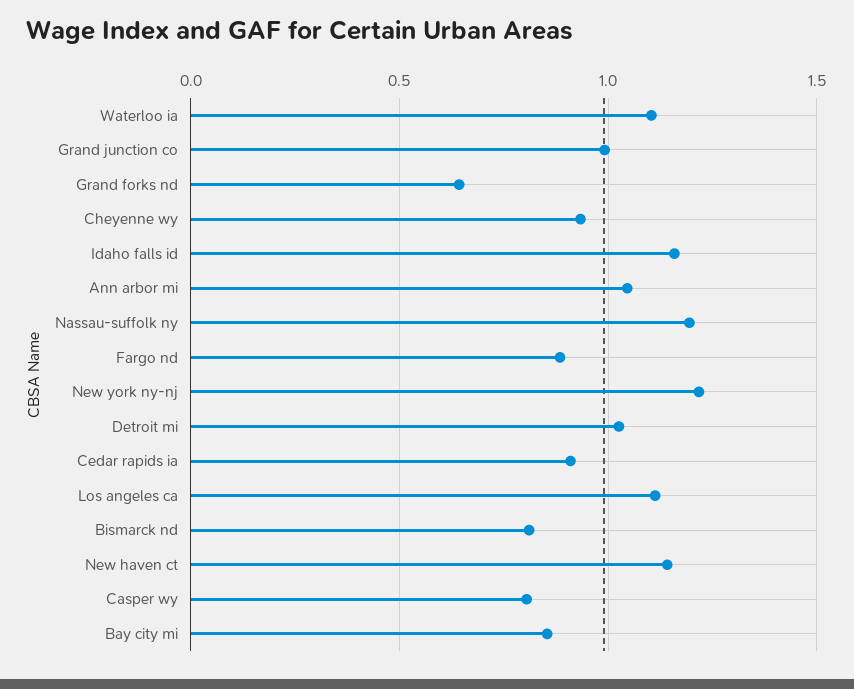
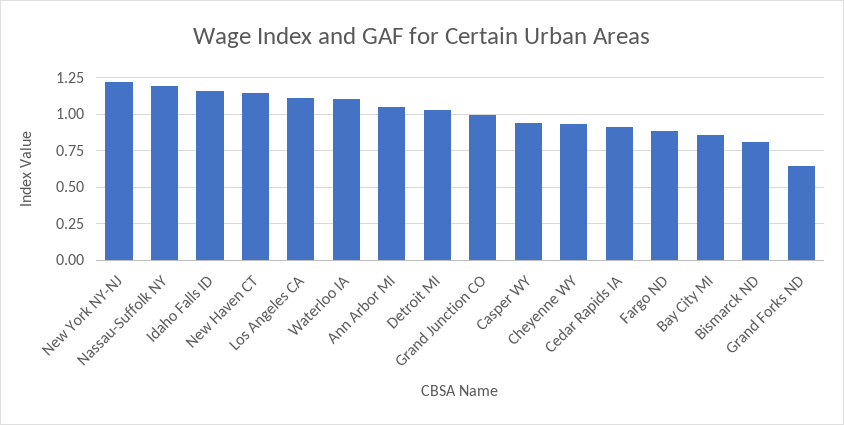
Casper wy: 0.8 -> 0.95

